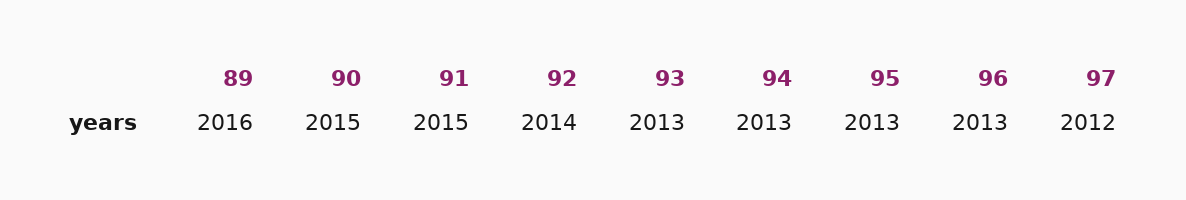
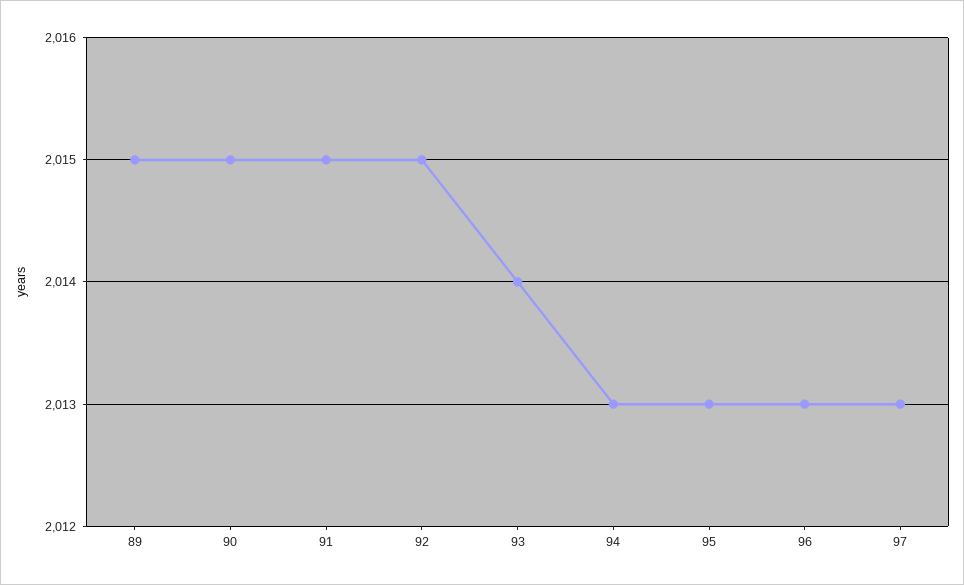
89: 2016 -> 2015
92: 2014 -> 2015
93: 2013 -> 2014
97: 2012 -> 2013

